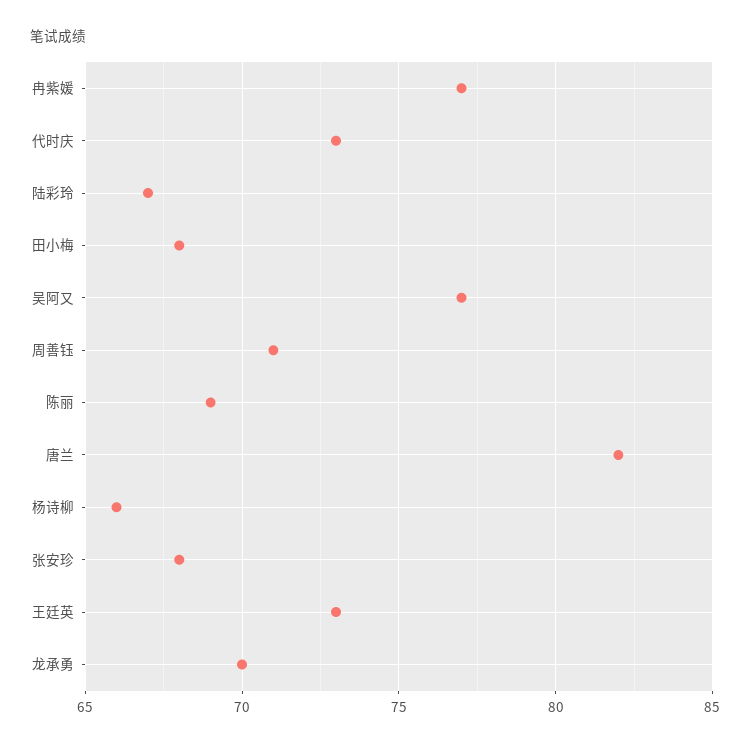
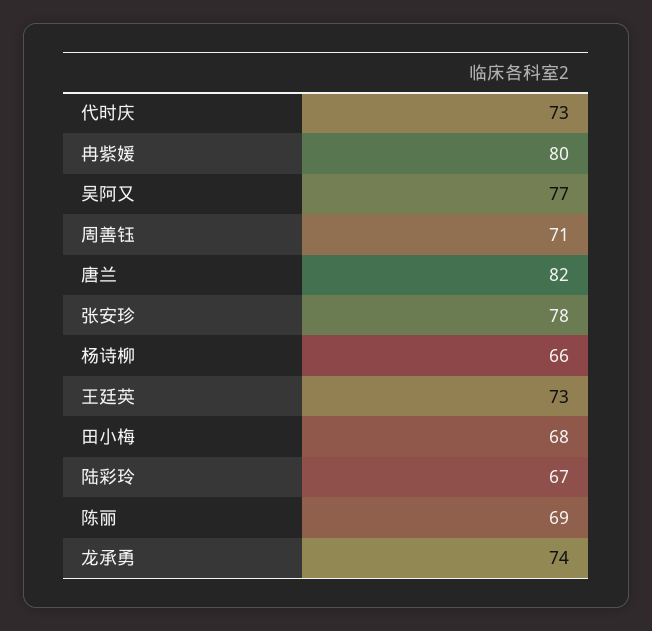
冉紫媛: 77 -> 80
张安珍: 68 -> 78
龙承勇: 70 -> 74

